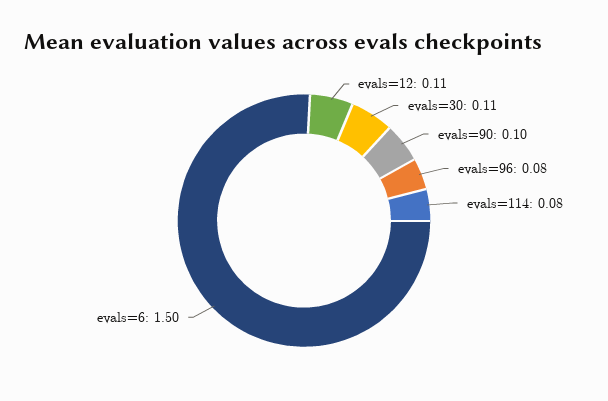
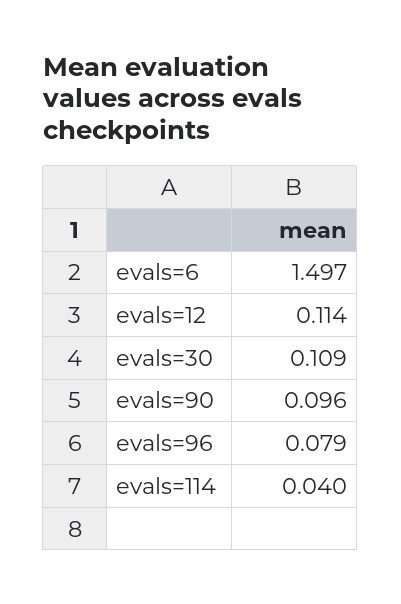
evals=114: 0.08 -> 0.04

